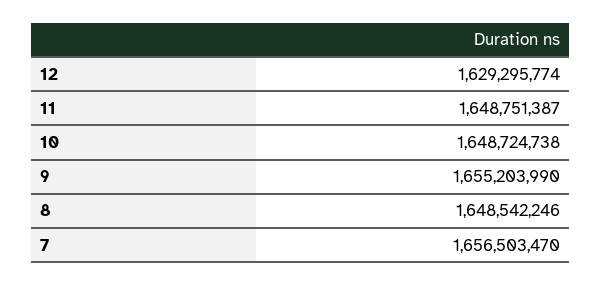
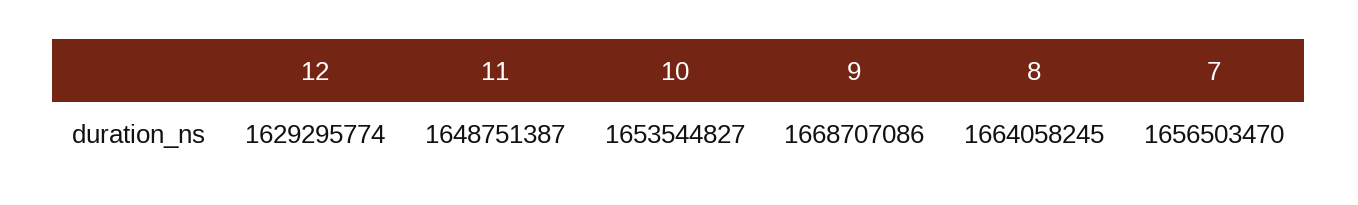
10: 1648724738 -> 1653544827
9: 1655203990 -> 1668707086
8: 1648542246 -> 1664058245

